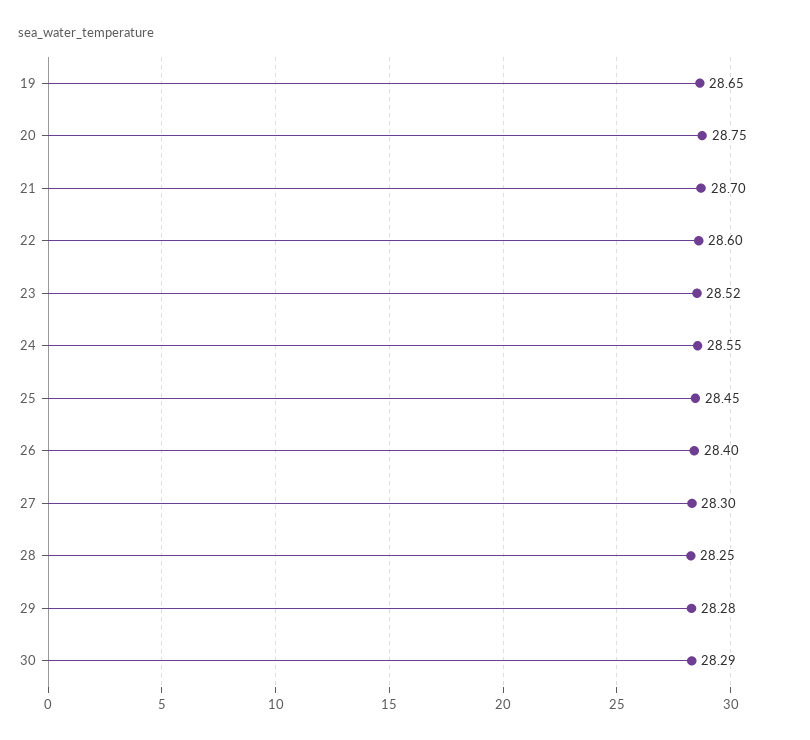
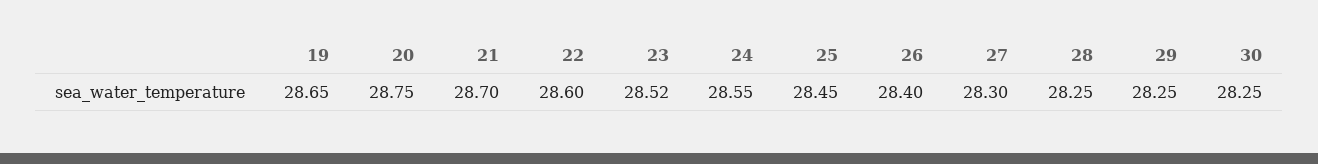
29: 28.28 -> 28.25
30: 28.29 -> 28.25

